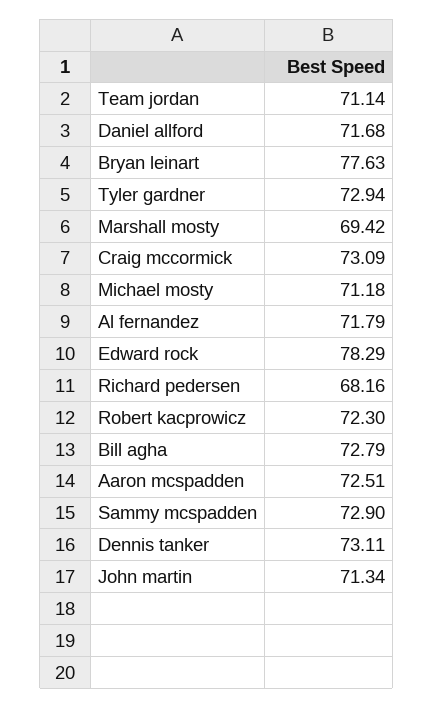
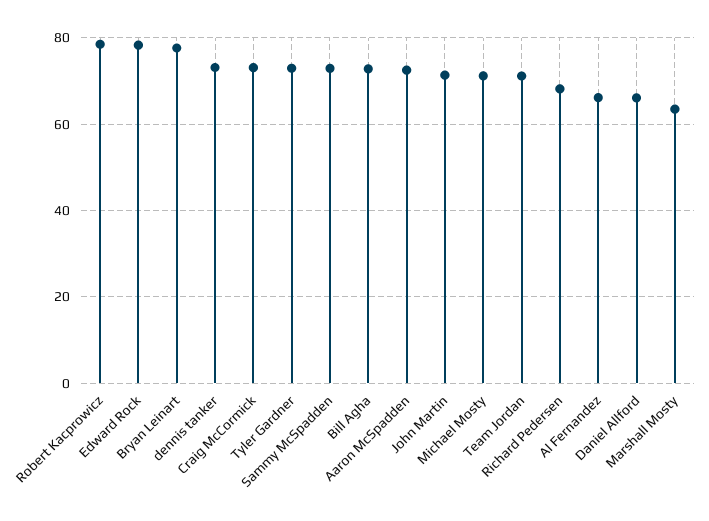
Daniel allford: 71.68 -> 66
Marshall mosty: 69.42 -> 64
Al fernandez: 71.79 -> 66
Robert kacprowicz: 72.3 -> 78

